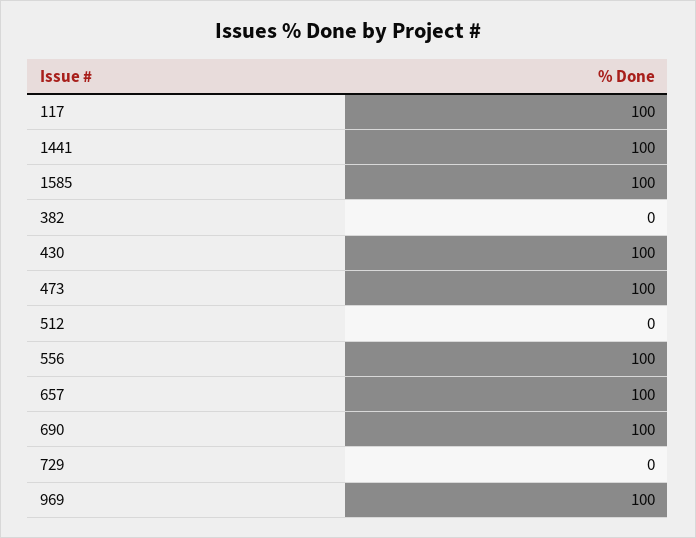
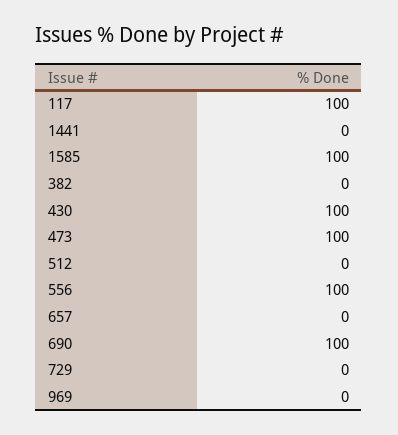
1441: 100 -> 0
657: 100 -> 0
969: 100 -> 0

